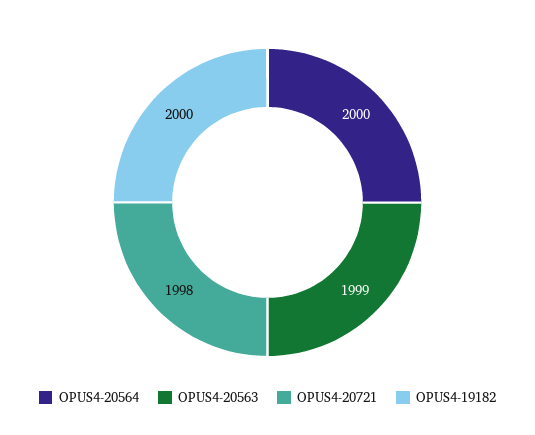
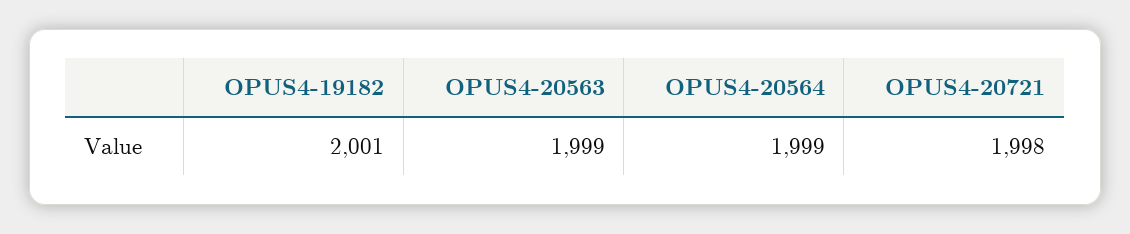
OPUS4-20564: 2000 -> 1999
OPUS4-19182: 2000 -> 2001

